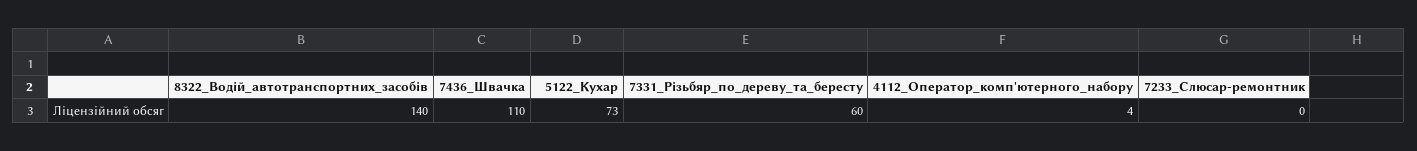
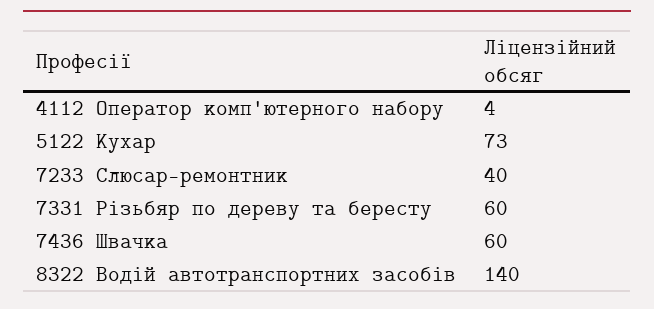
7436_Швачка: 110 -> 60
7233_Слюсар-ремонтник: 0 -> 40

